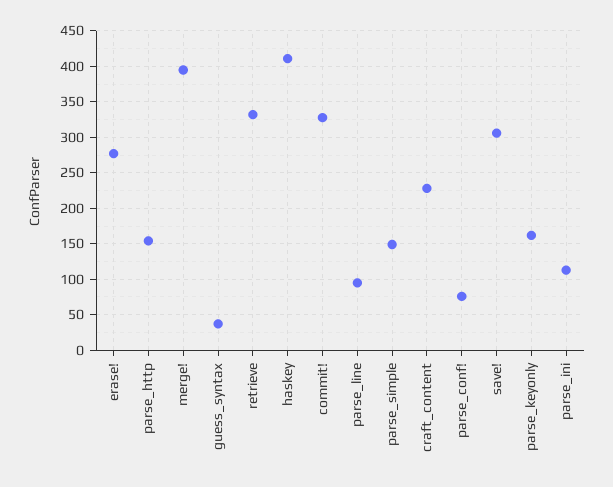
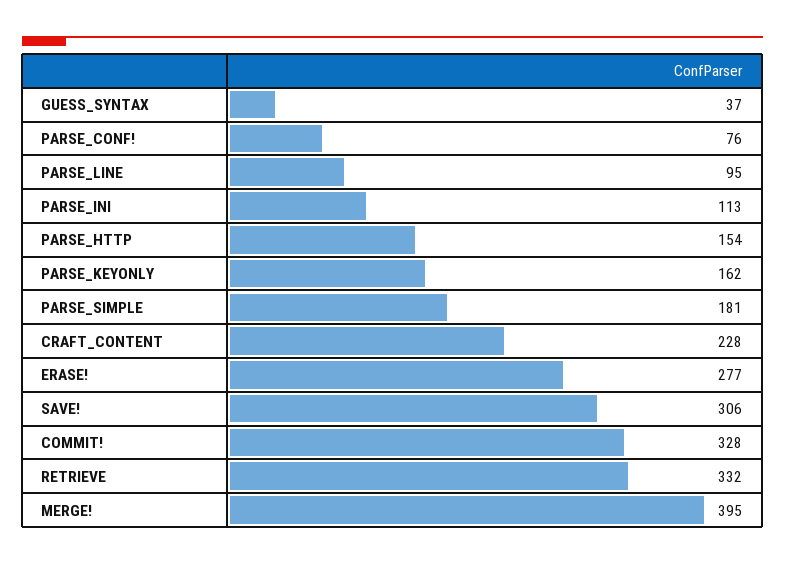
haskey: 410 -> none
parse_simple: 150 -> 181

